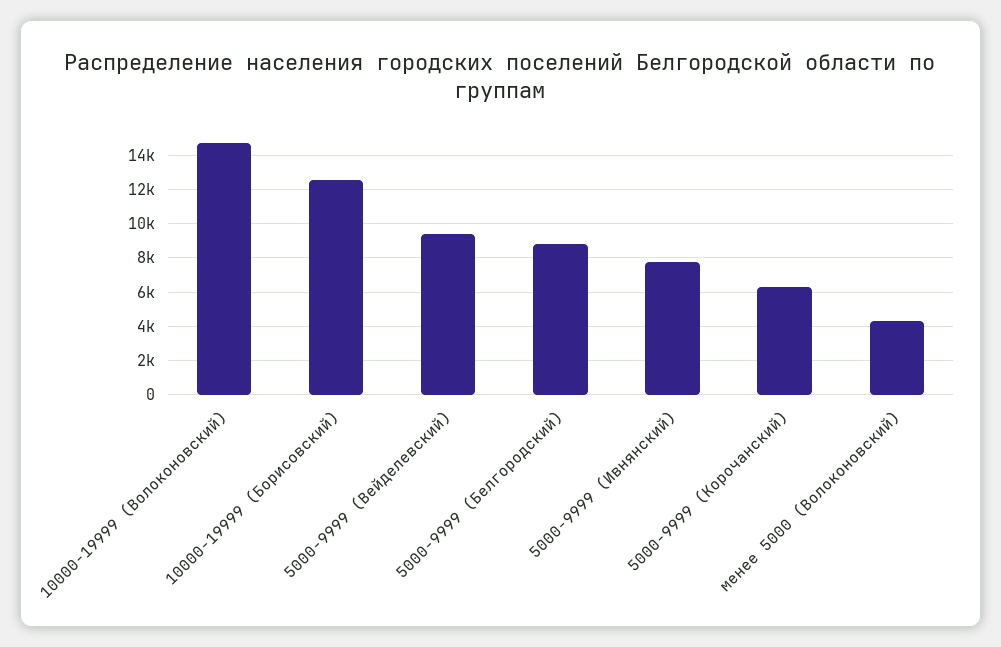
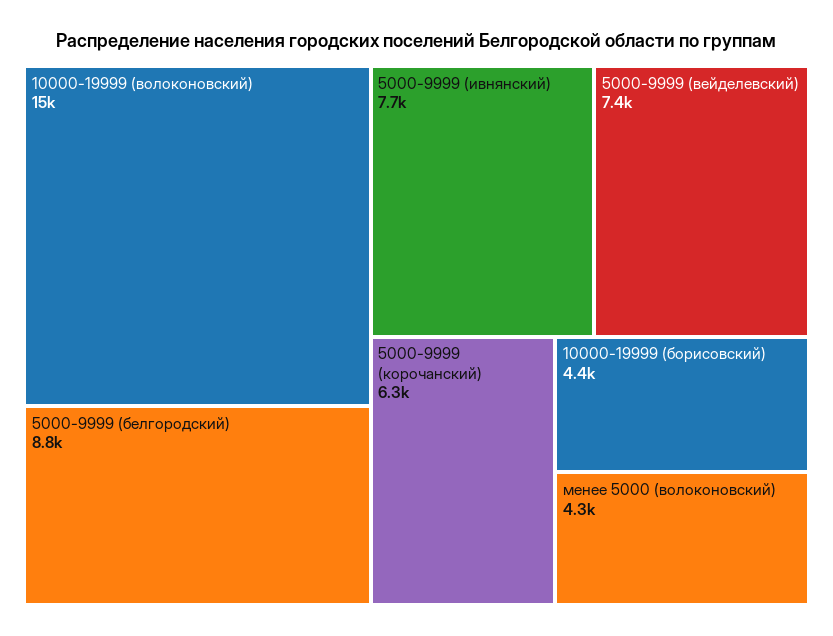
10000-19999 (Борисовский): 12500 -> 4400
5000-9999 (Вейделевский): 9500 -> 7400

